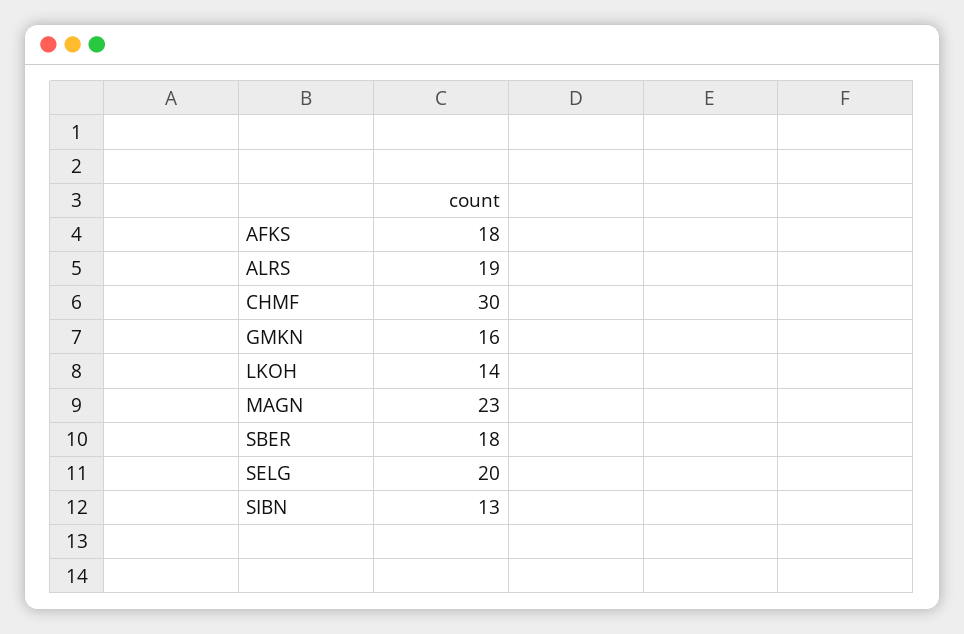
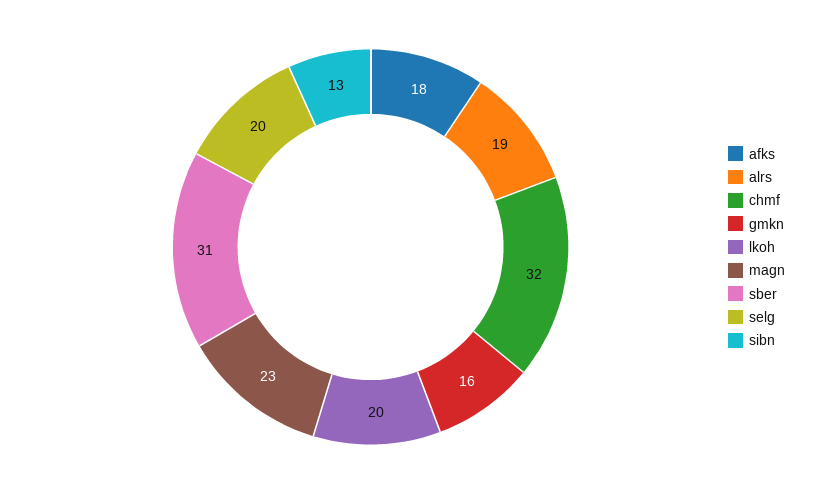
CHMF: 30 -> 32
LKOH: 14 -> 20
SBER: 18 -> 31

